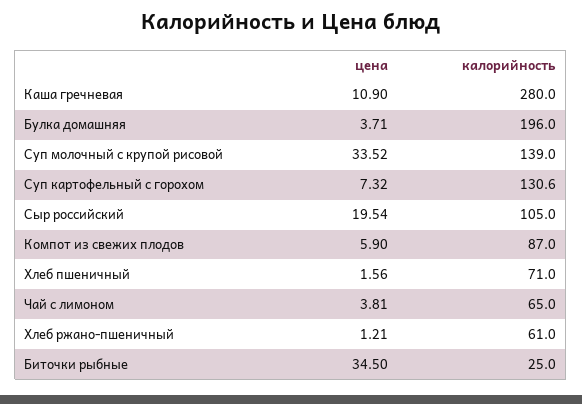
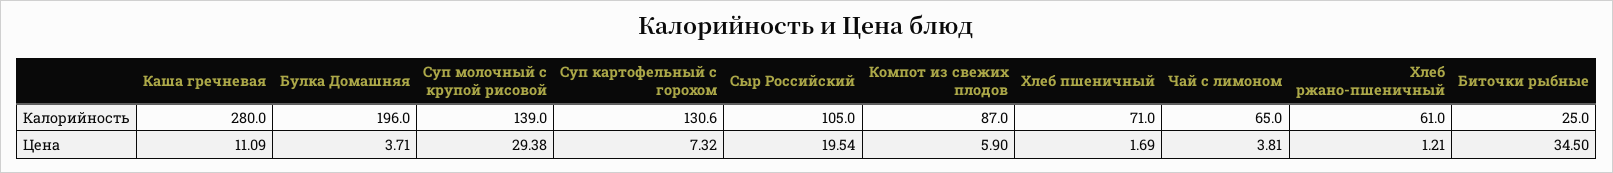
цена, Каша гречневая: 10.9 -> 11.09
цена, Суп молочный с крупой рисовой: 33.52 -> 29.38
цена, Хлеб пшеничный: 1.56 -> 1.69

